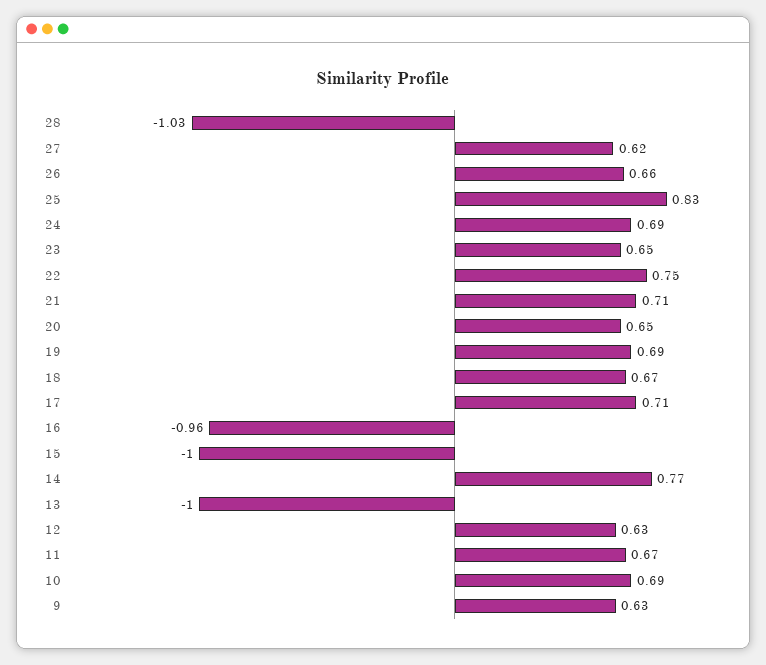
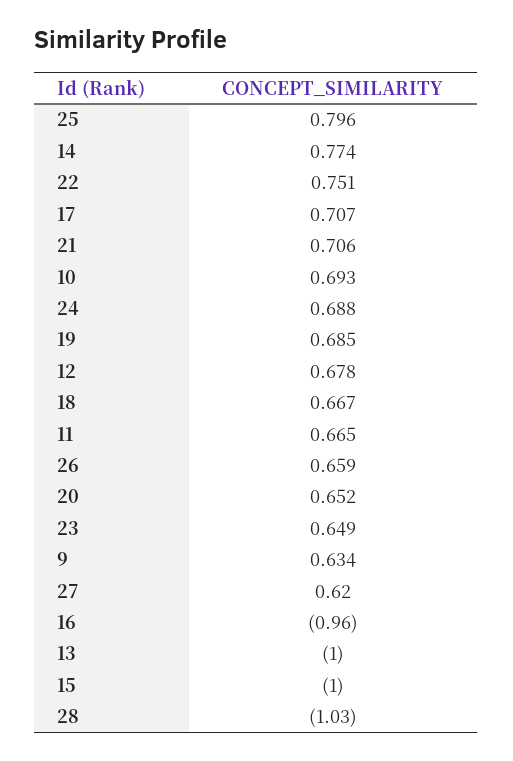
25: 0.83 -> 0.796
12: 0.63 -> 0.678

